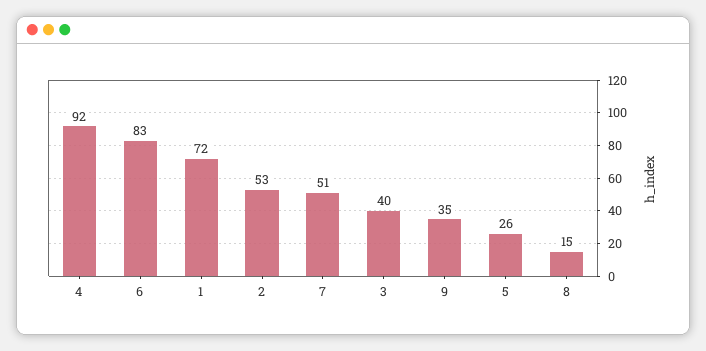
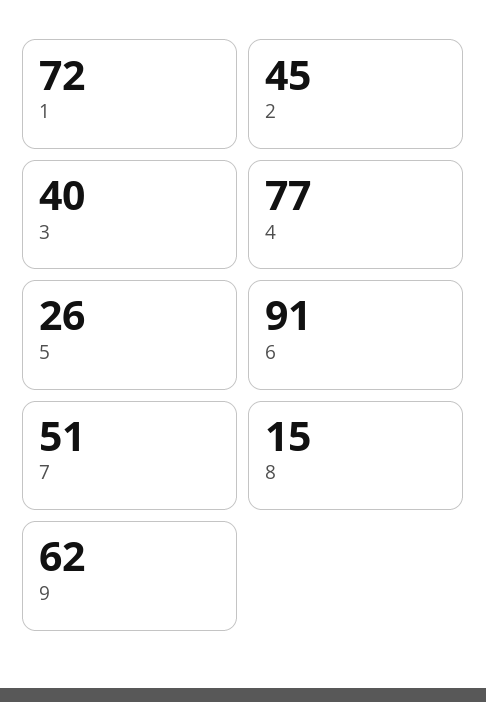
4: 92 -> 77
6: 83 -> 91
2: 53 -> 45
9: 35 -> 62

